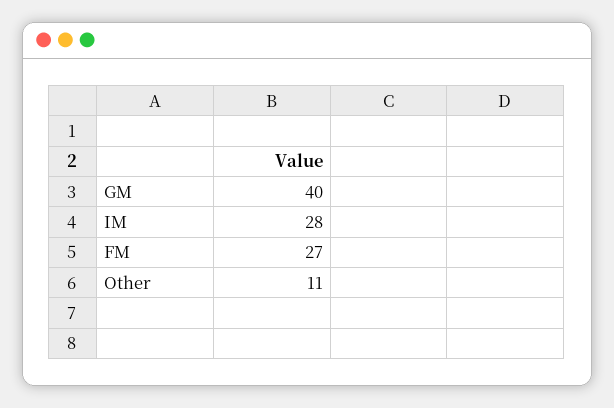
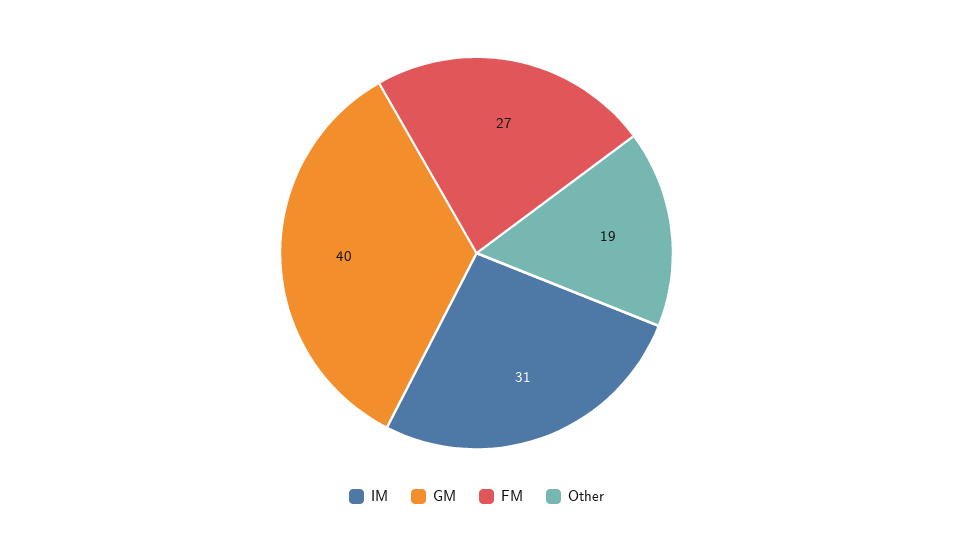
IM: 28 -> 31
Other: 11 -> 19

